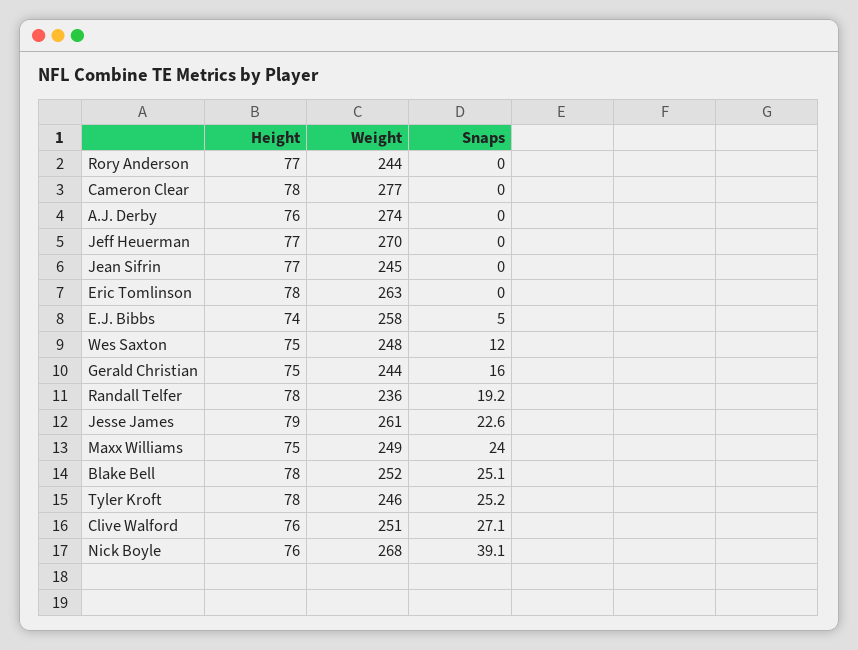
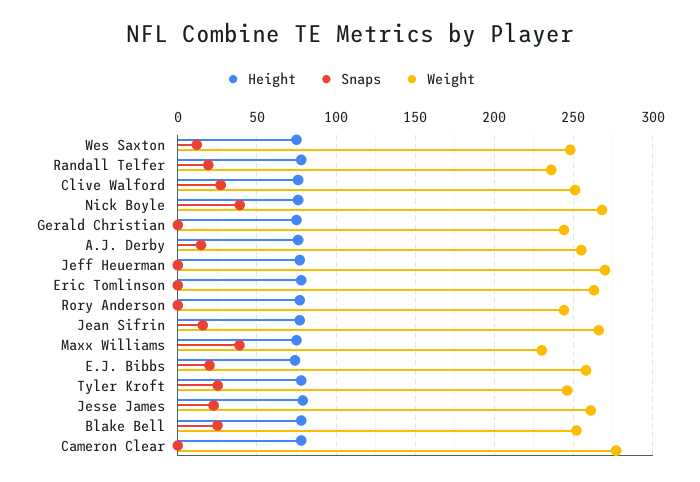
Weight, A.J. Derby: 274 -> 255
Snaps, A.J. Derby: 0 -> 15
Weight, Jean Sifrin: 245 -> 265
Snaps, Jean Sifrin: 0 -> 15
Snaps, E.J. Bibbs: 5 -> 20
Snaps, Gerald Christian: 16 -> 0
Weight, Maxx Williams: 249 -> 230
Snaps, Maxx Williams: 24 -> 40

